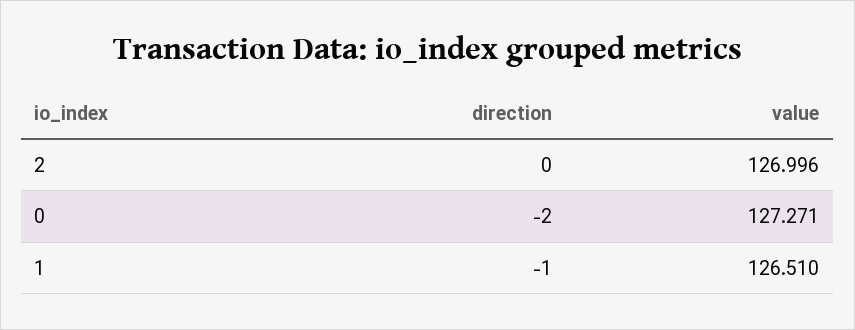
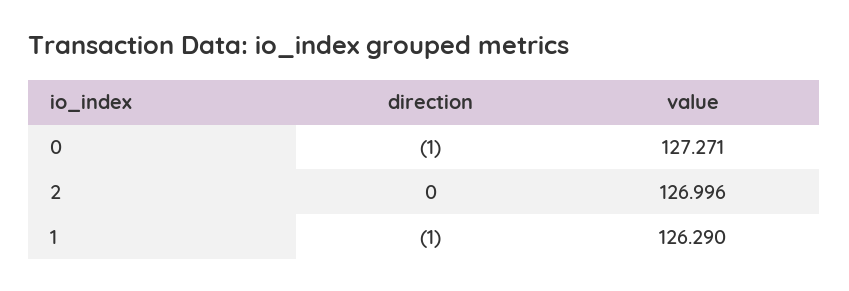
direction, 0: -2 -> -1
value, 1: 126.51 -> 126.29

